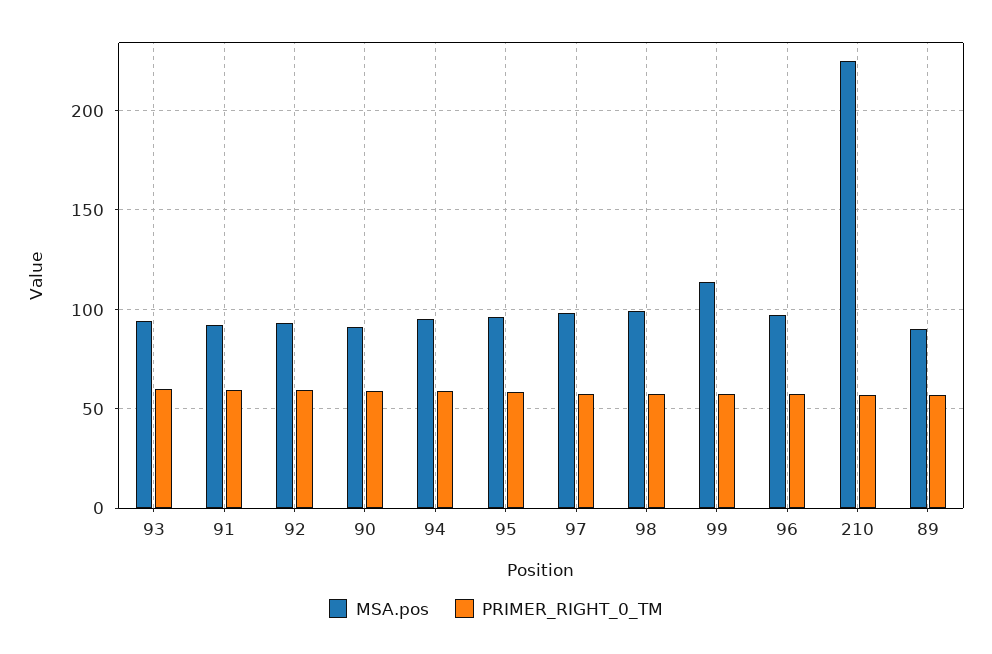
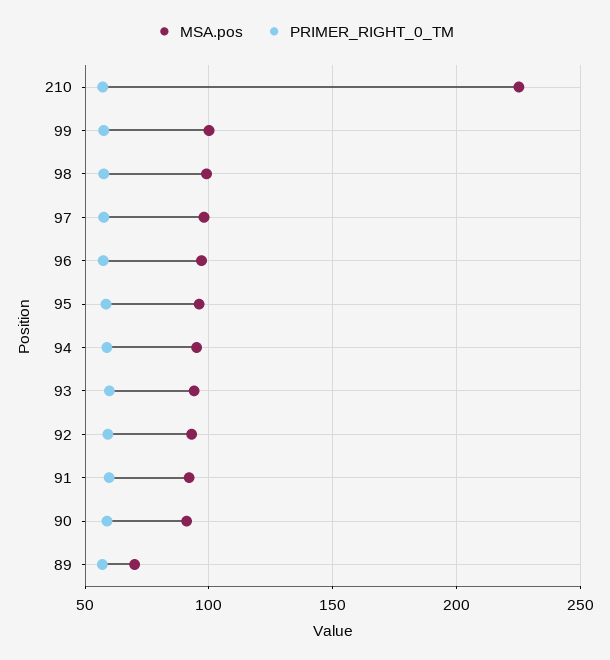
MSA.pos, 99: 115 -> 100
MSA.pos, 89: 90 -> 70

